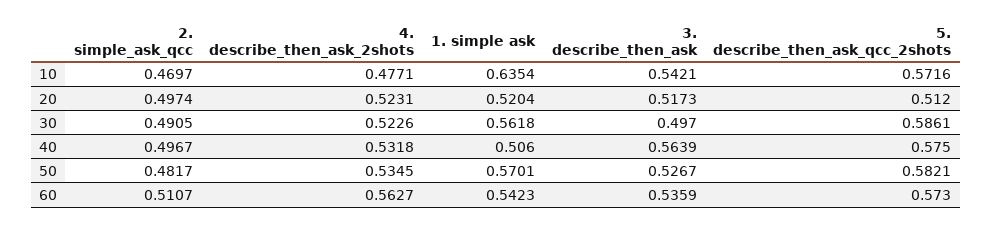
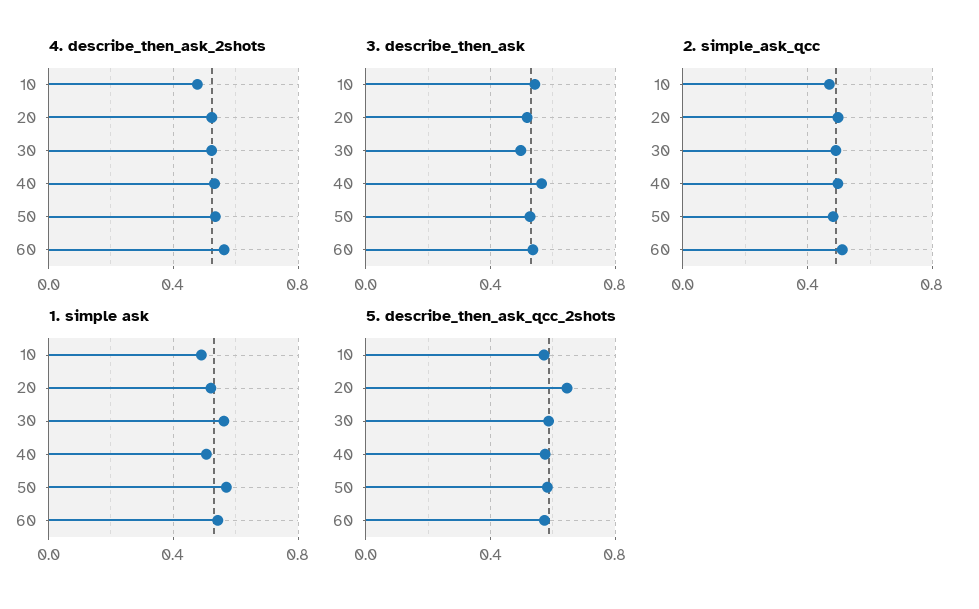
1. simple ask, 10: 0.6354 -> 0.5
5. describe_then_ask_qcc_2shots, 20: 0.512 -> 0.65

